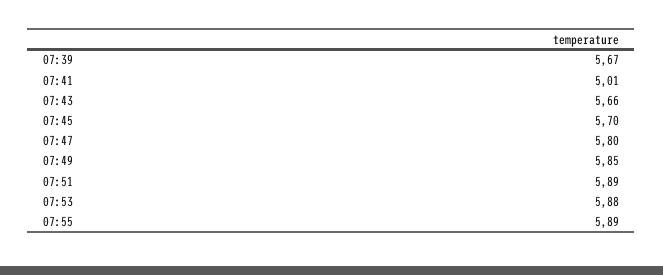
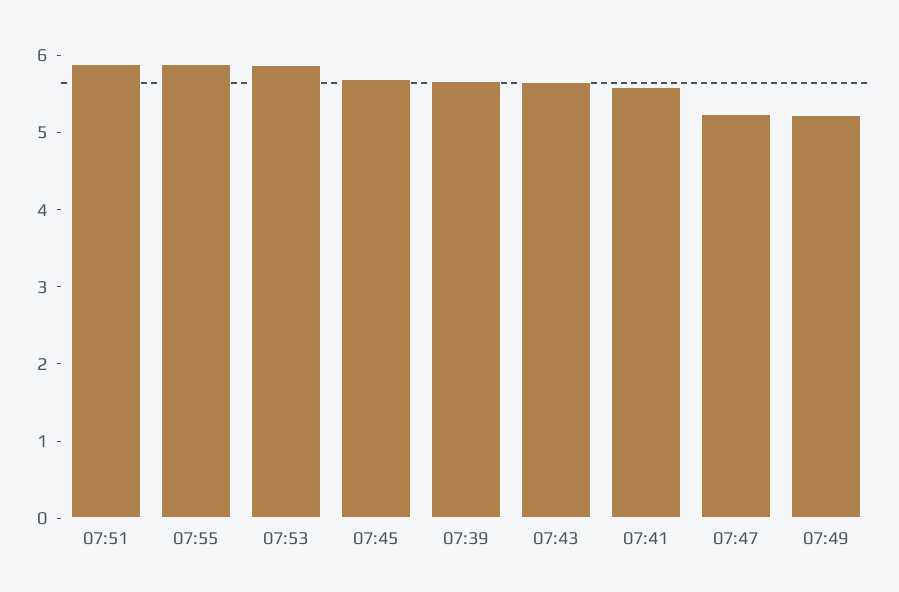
07:41: 5.01 -> 5.6
07:47: 5.8 -> 5.2
07:49: 5.85 -> 5.2

